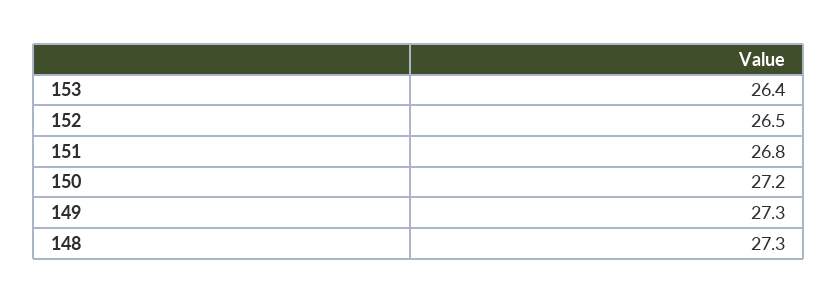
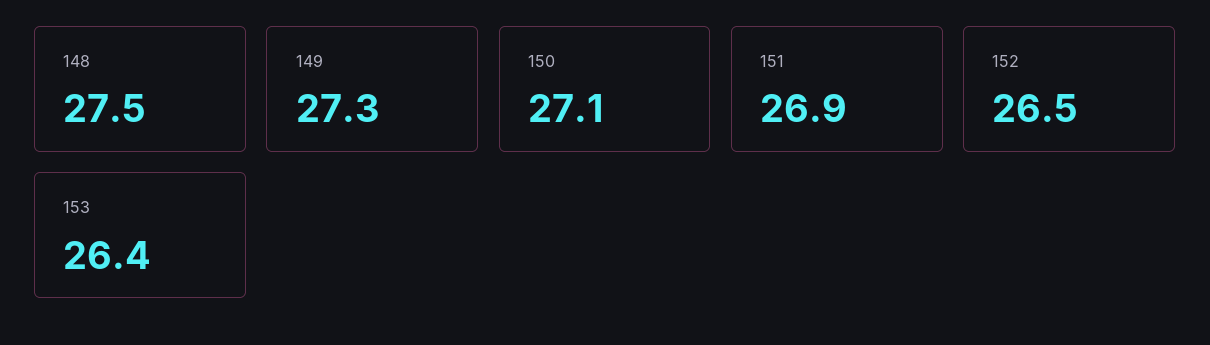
151: 26.8 -> 26.9
150: 27.2 -> 27.1
148: 27.3 -> 27.5

